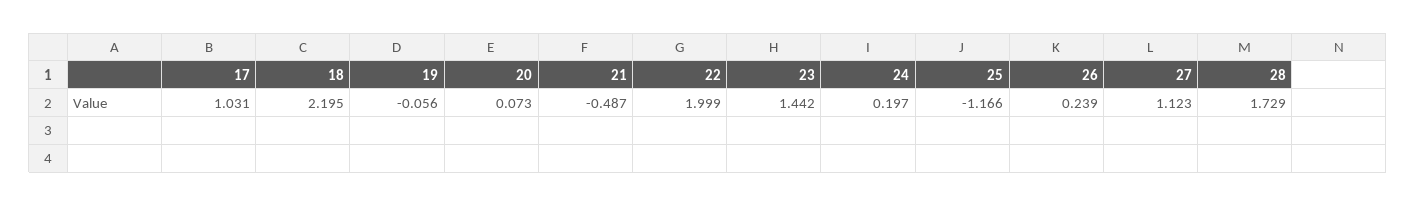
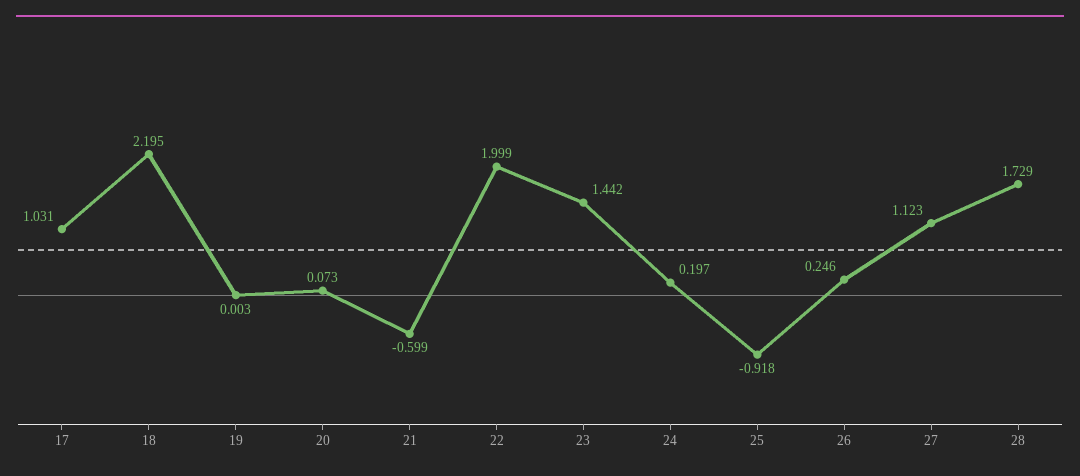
19: -0.056 -> 0.003
21: -0.487 -> -0.599
25: -1.166 -> -0.918
26: 0.239 -> 0.246

